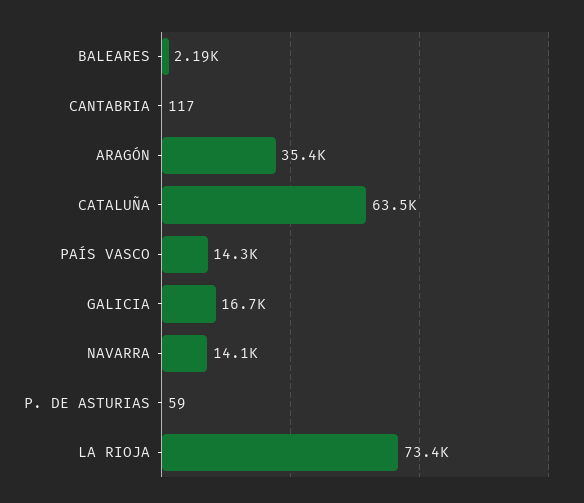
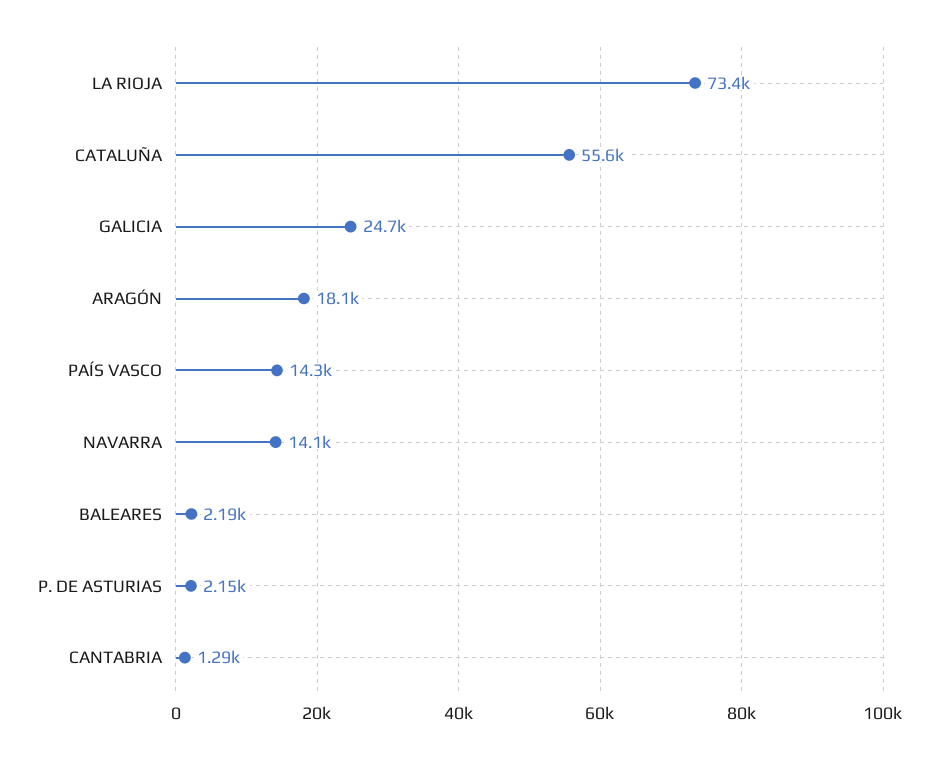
CANTABRIA: 117 -> 1290
ARAGÓN: 35400 -> 18100
CATALUÑA: 63500 -> 55600
GALICIA: 16700 -> 24700
P. DE ASTURIAS: 59 -> 2150

